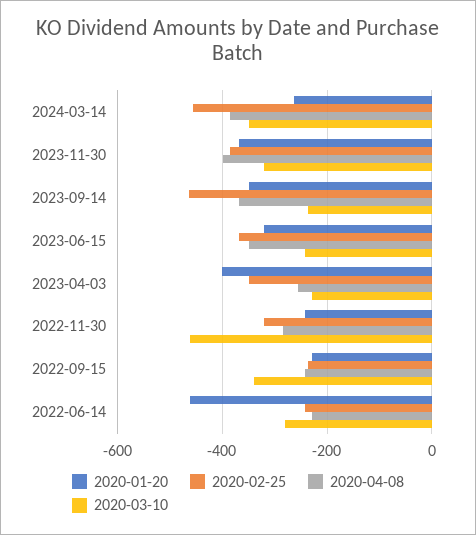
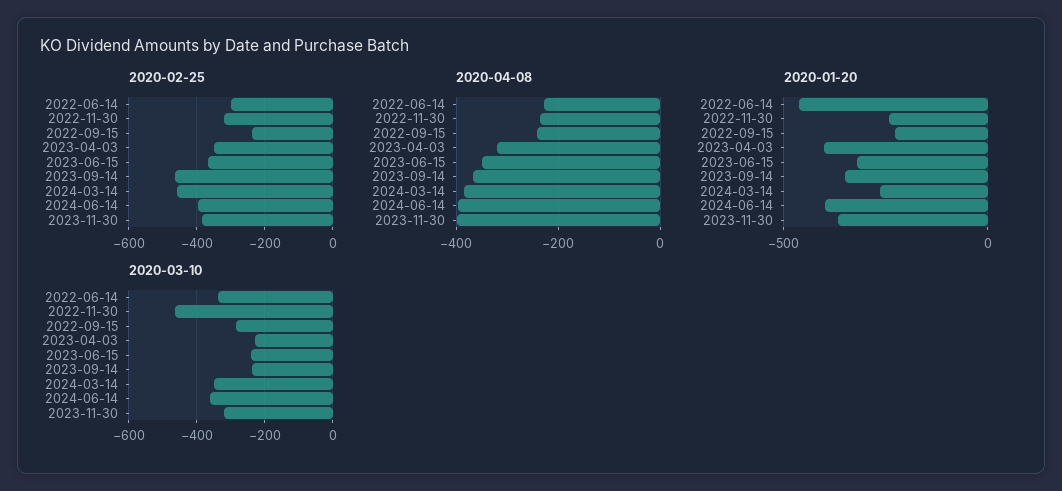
2020-04-08, 2023-04-03: -260 -> -320
2020-04-08, 2022-11-30: -280 -> -240
2020-03-10, 2022-09-15: -340 -> -280
2020-02-25, 2022-06-14: -240 -> -300
2020-03-10, 2022-06-14: -280 -> -340
2020-02-25, 2024-06-14: none -> -400
2020-04-08, 2024-06-14: none -> -400
2020-01-20, 2024-06-14: none -> -400
2020-03-10, 2024-06-14: none -> -360

